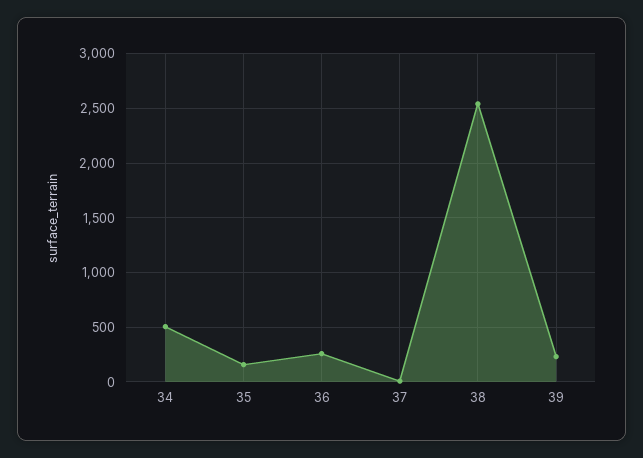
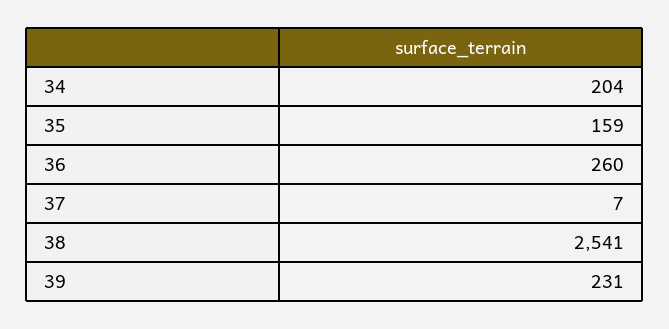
34: 500 -> 204

